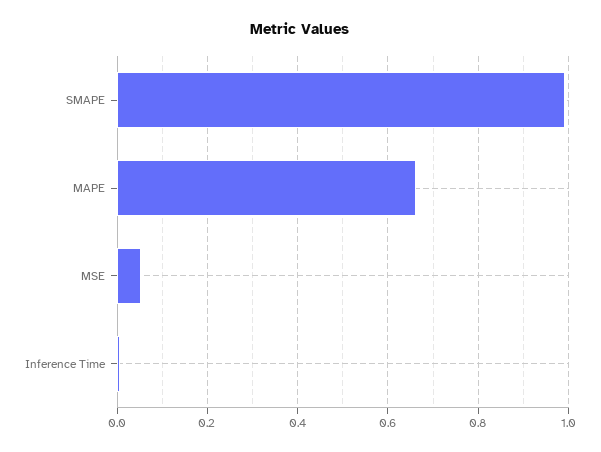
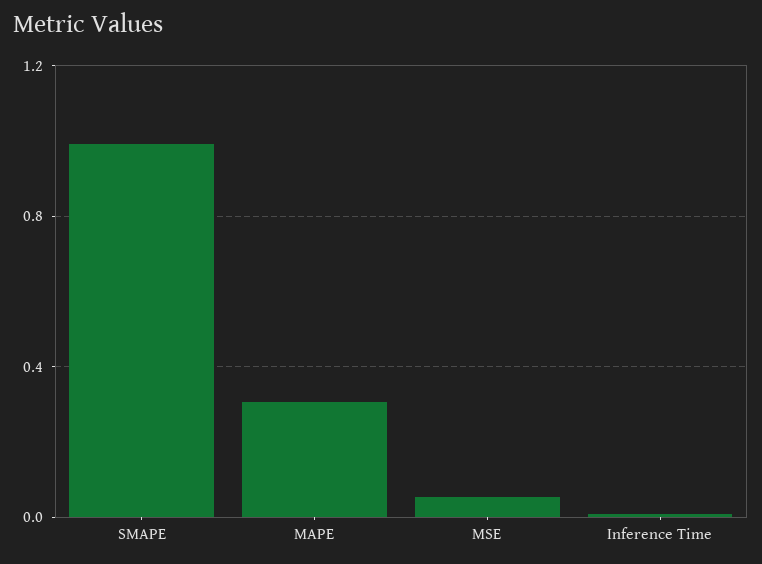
MAPE: 0.66 -> 0.3

